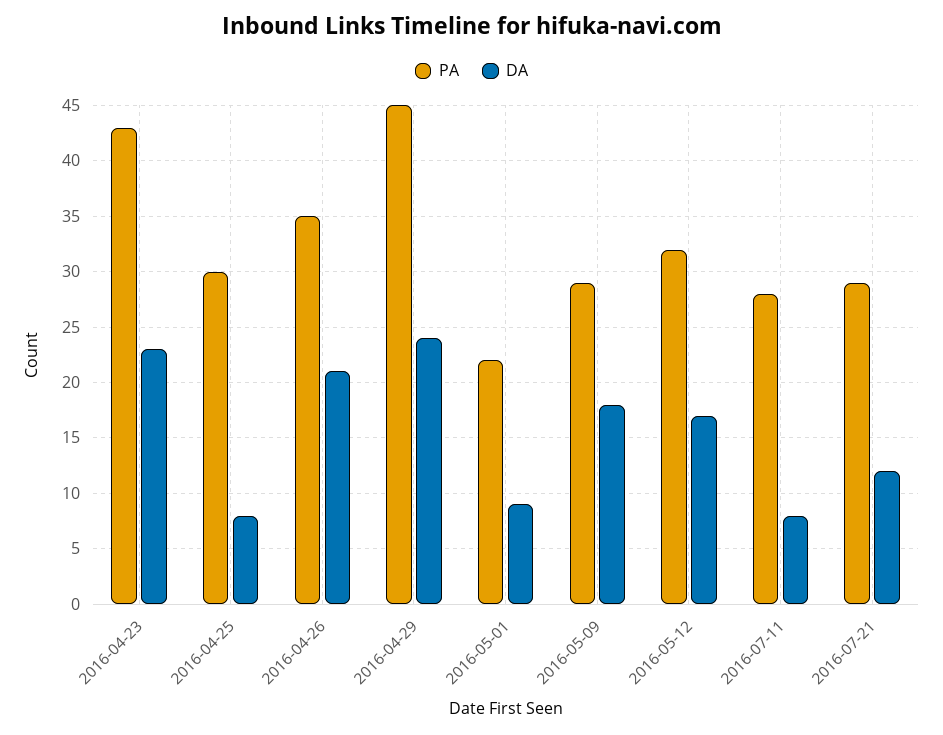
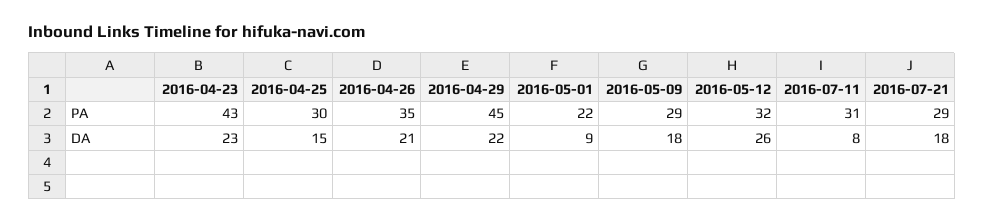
DA, 2016-04-25: 8 -> 15
DA, 2016-04-29: 24 -> 22
DA, 2016-05-12: 17 -> 26
PA, 2016-07-11: 28 -> 31
DA, 2016-07-21: 12 -> 18

